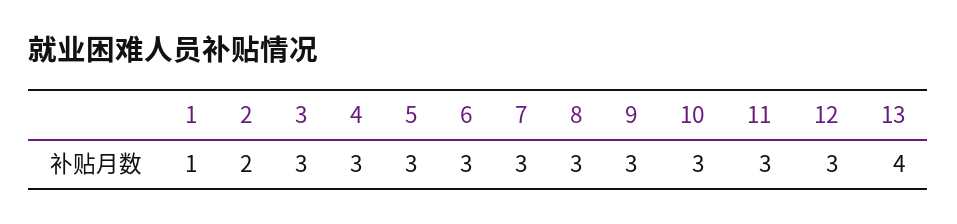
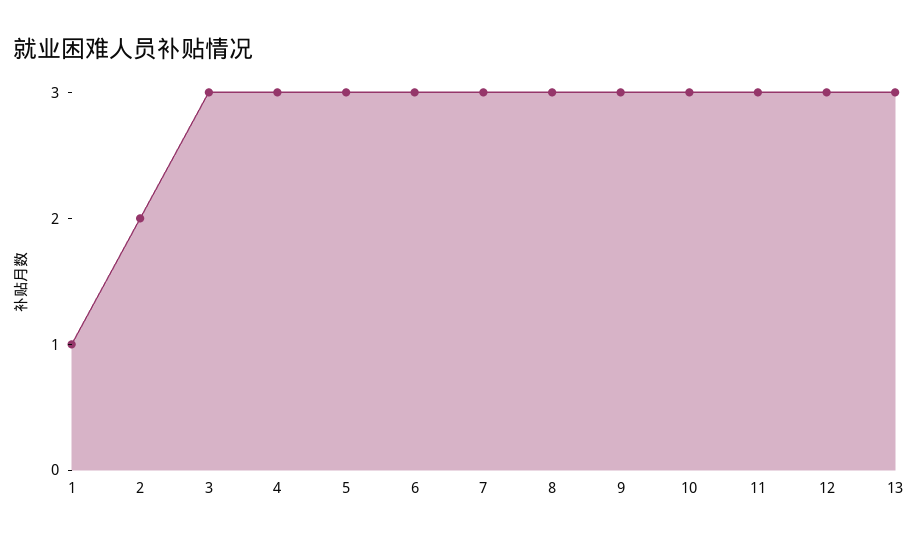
13: 4 -> 3

